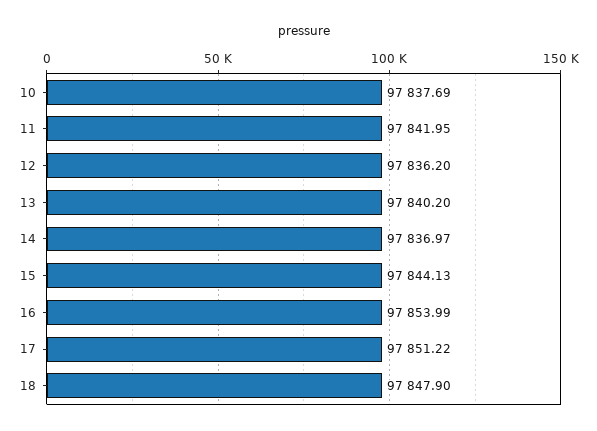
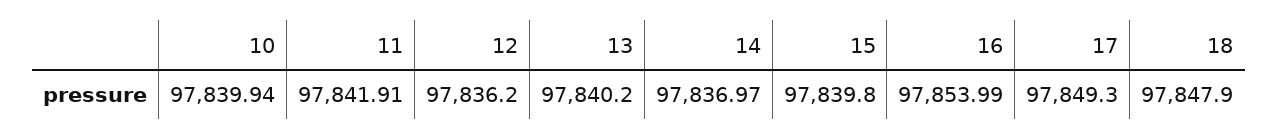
10: 97837.69 -> 97839.94
11: 97841.95 -> 97841.91
15: 97844.13 -> 97839.8
17: 97851.22 -> 97849.3

